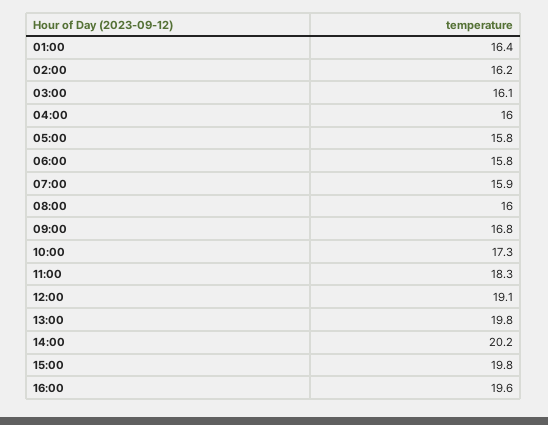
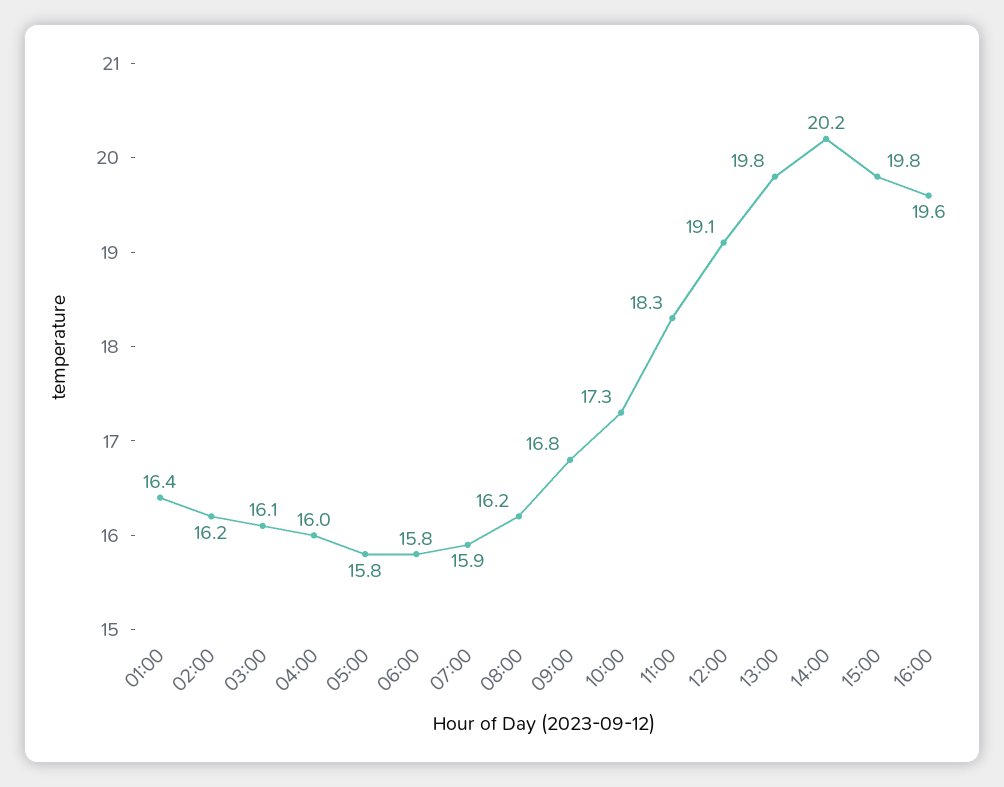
08:00: 16 -> 16.2

